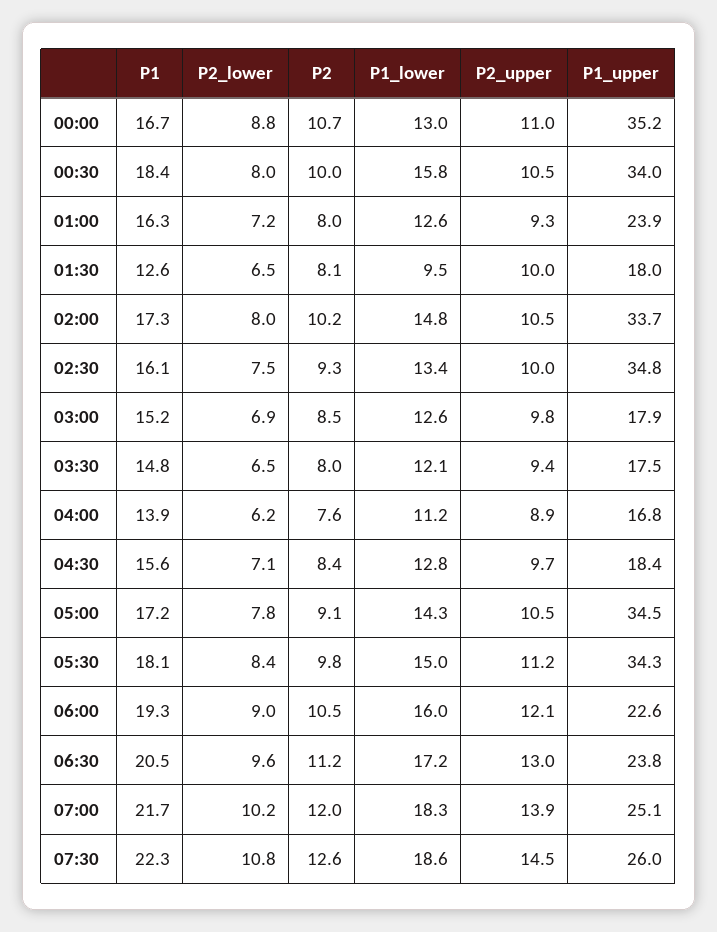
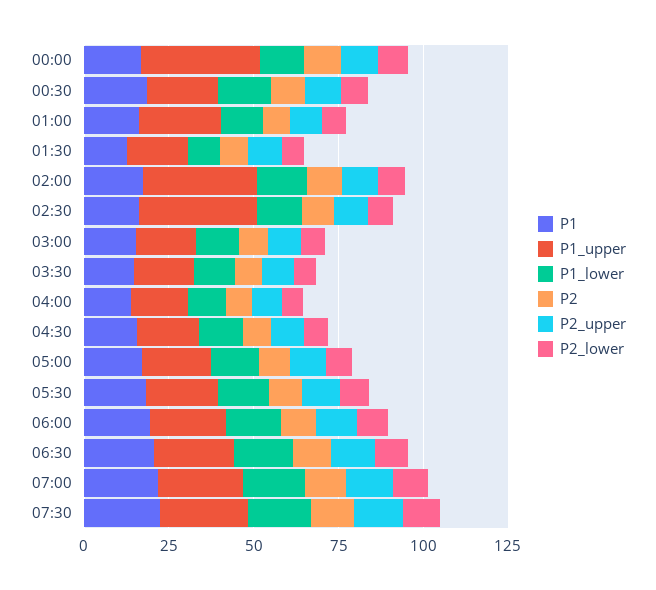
P1_upper, 00:30: 34 -> 20
P1_upper, 05:00: 34.5 -> 20
P1_upper, 05:30: 34.3 -> 20

